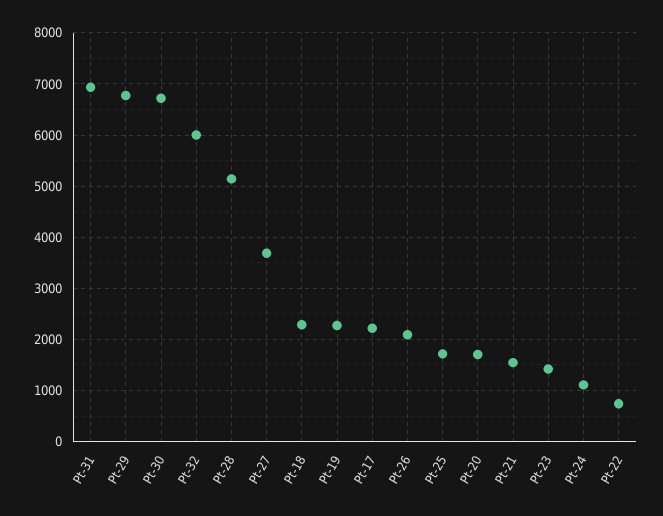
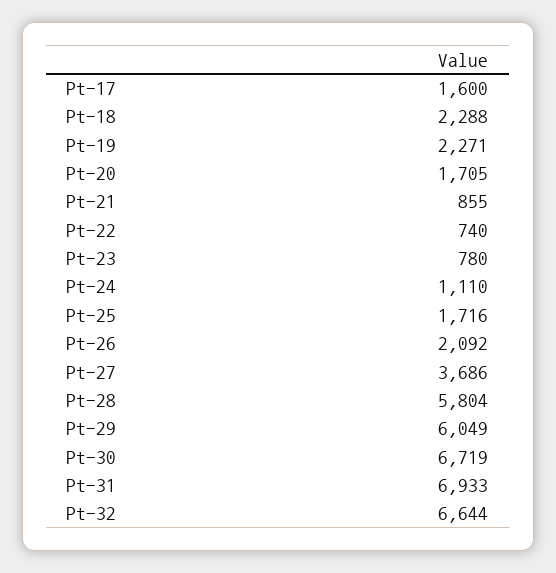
Pt-29: 6800 -> 6049
Pt-32: 6000 -> 6644
Pt-28: 5200 -> 5804
Pt-17: 2200 -> 1600
Pt-21: 1600 -> 855
Pt-23: 1400 -> 780

